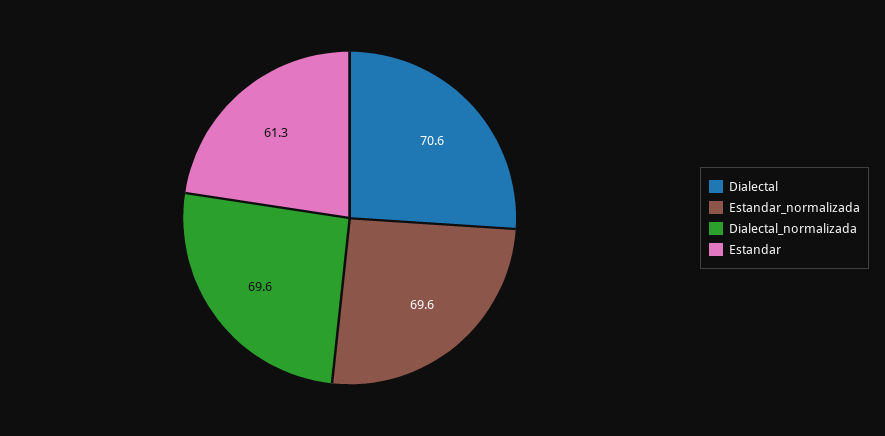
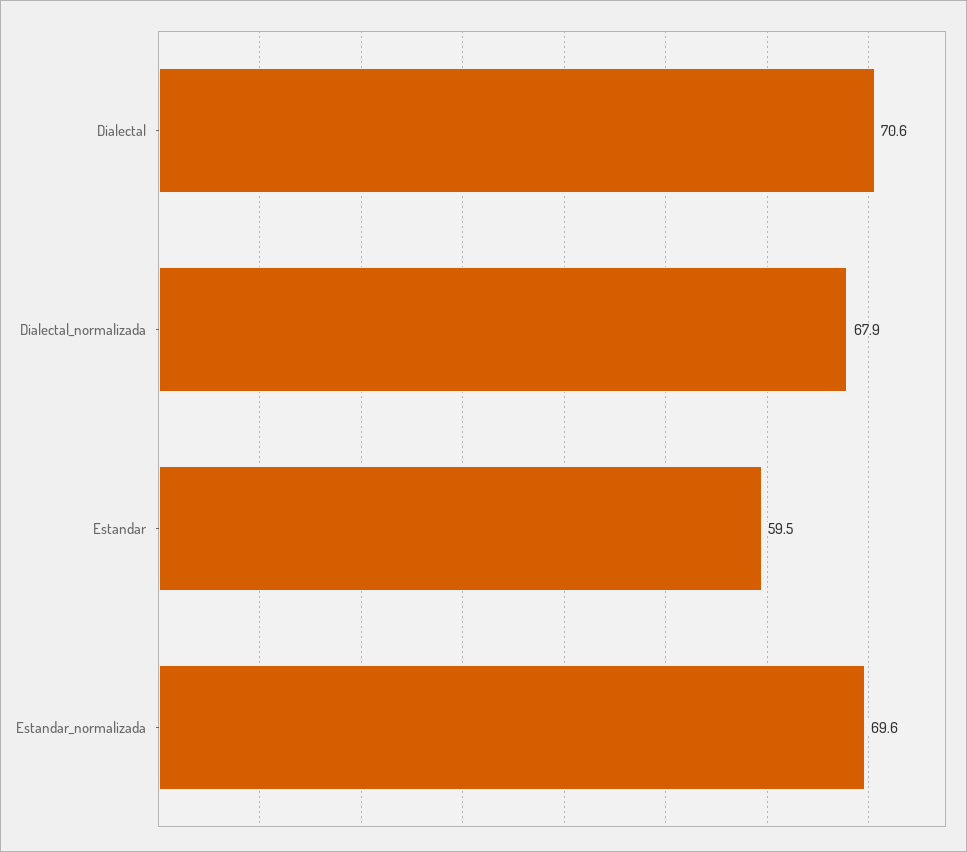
Dialectal_normalizada: 69.6 -> 67.9
Estandar: 61.3 -> 59.5

